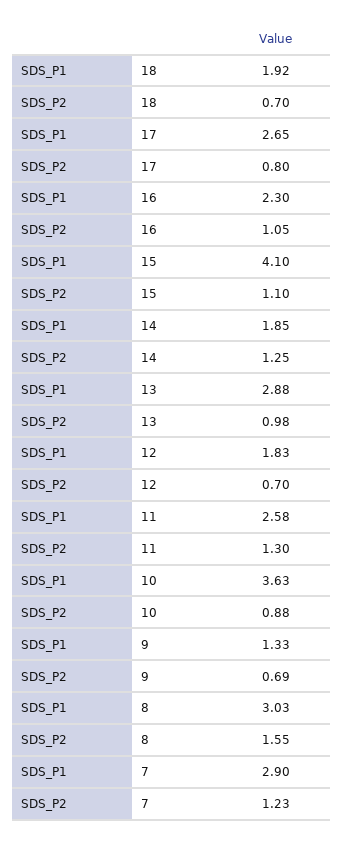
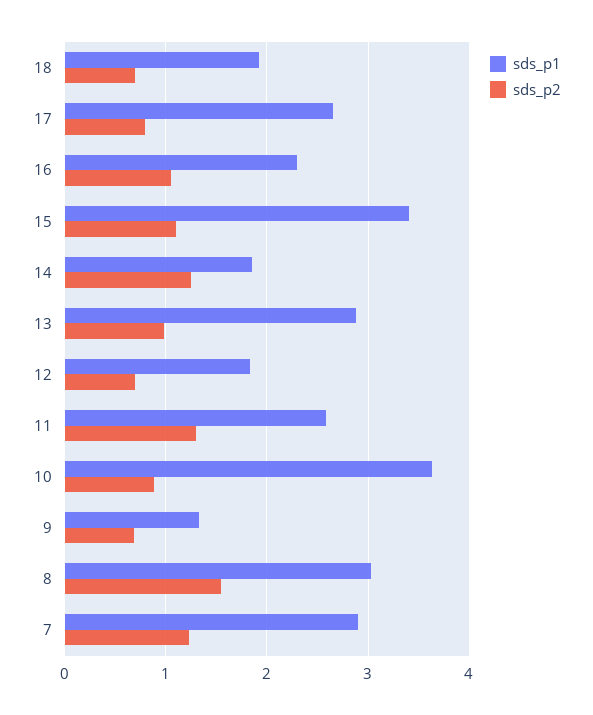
SDS_P1, 15: 4.1 -> 3.4

